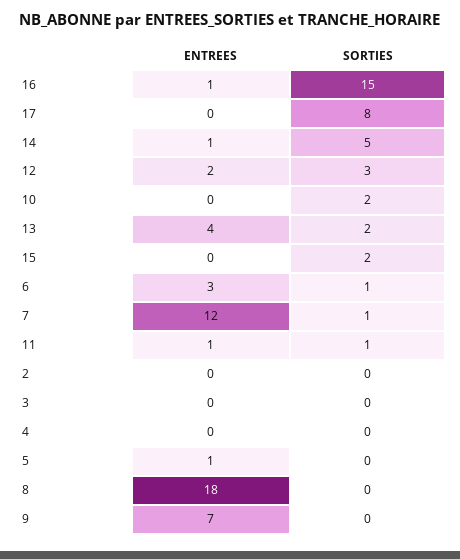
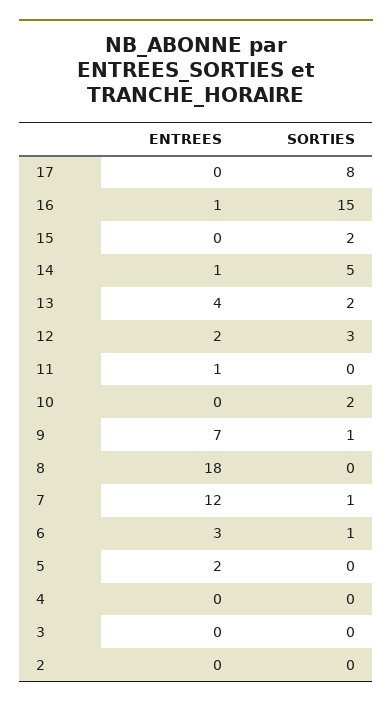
SORTIES, 11: 1 -> 0
ENTREES, 5: 1 -> 2
SORTIES, 9: 0 -> 1

